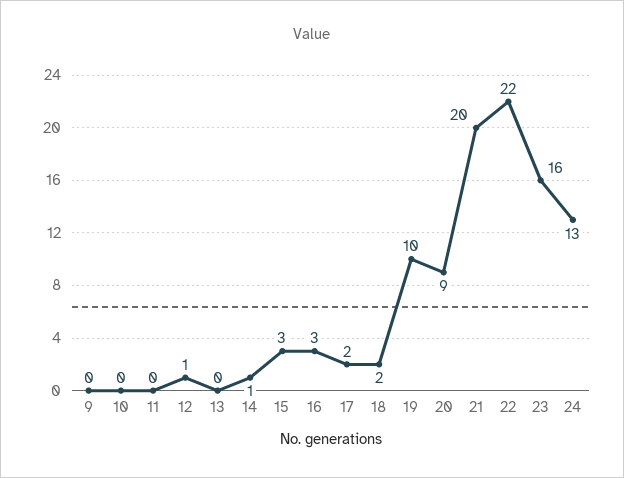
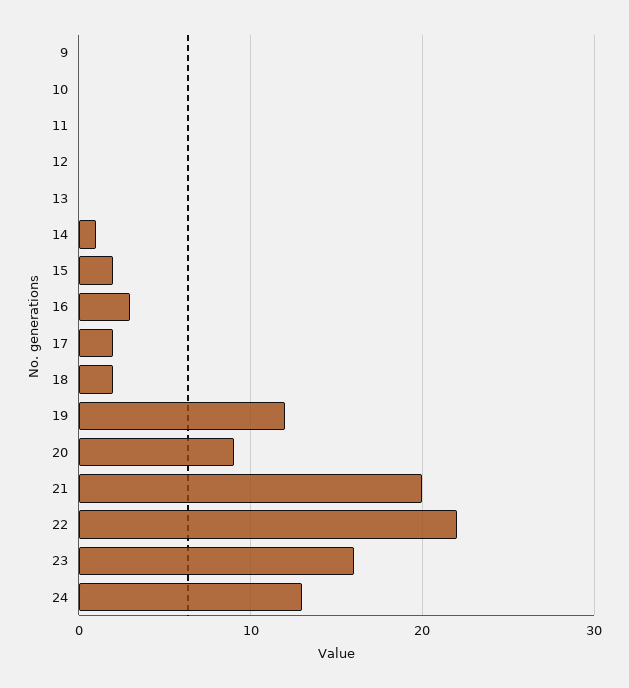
12: 1 -> 0
15: 3 -> 2
19: 10 -> 12

